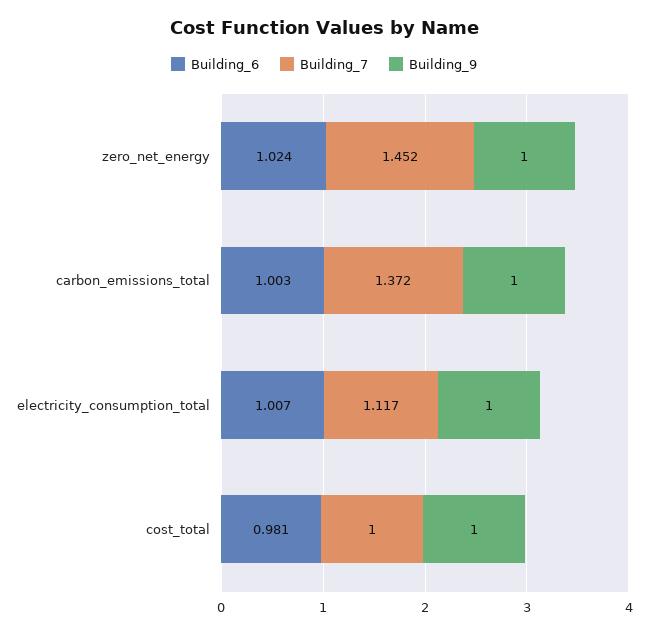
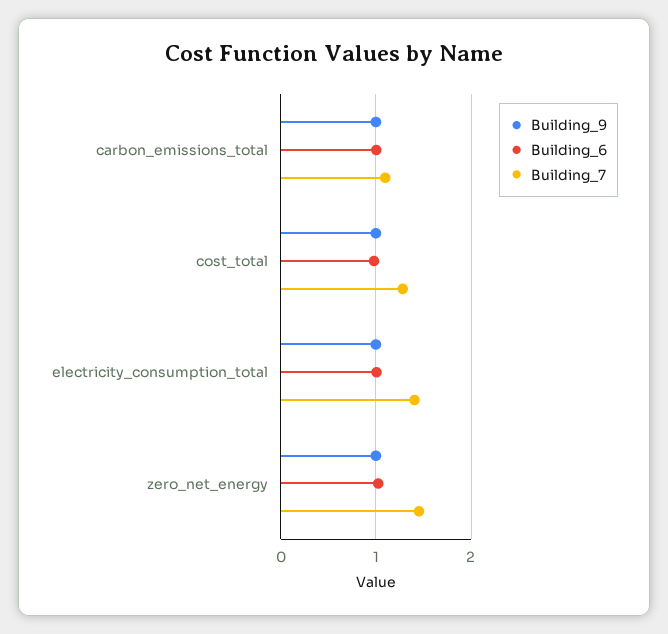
Building_7, carbon_emissions_total: 1.372 -> 1.1
Building_7, electricity_consumption_total: 1.117 -> 1.4
Building_7, cost_total: 1 -> 1.3

